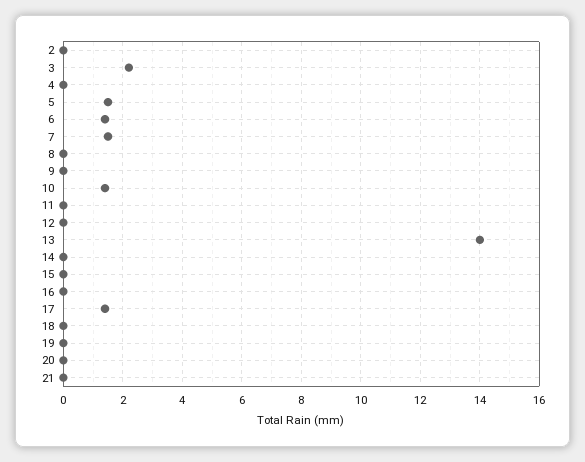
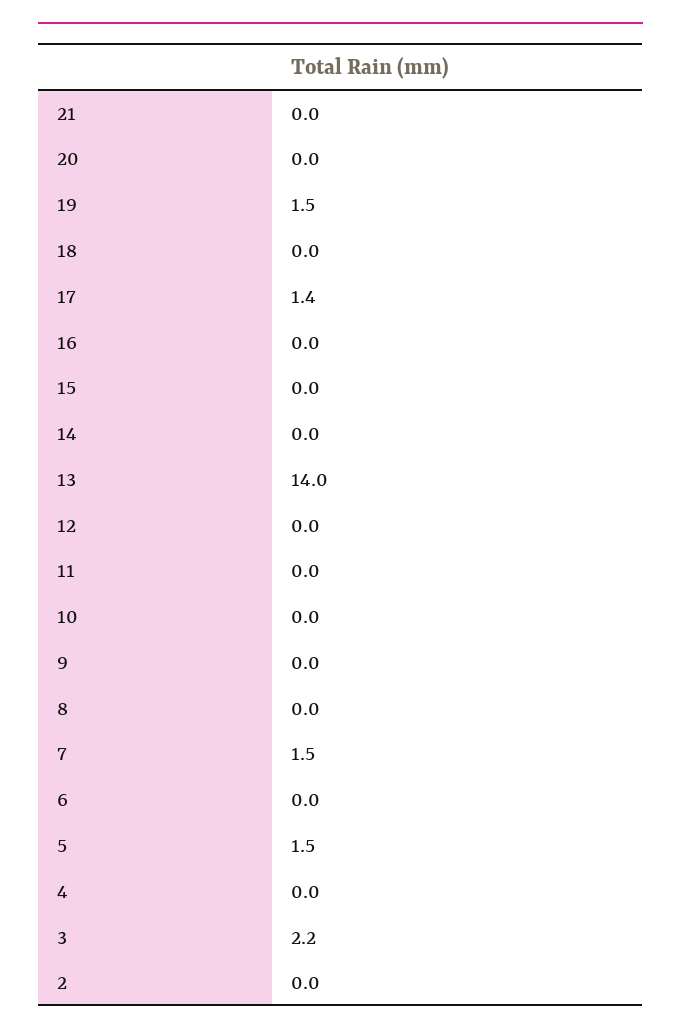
6: 1.5 -> 0
10: 1.5 -> 0
19: 0 -> 1.5

